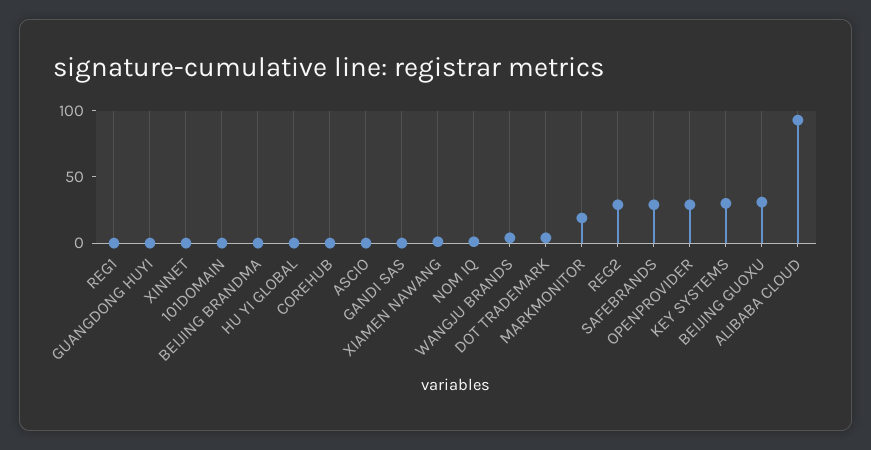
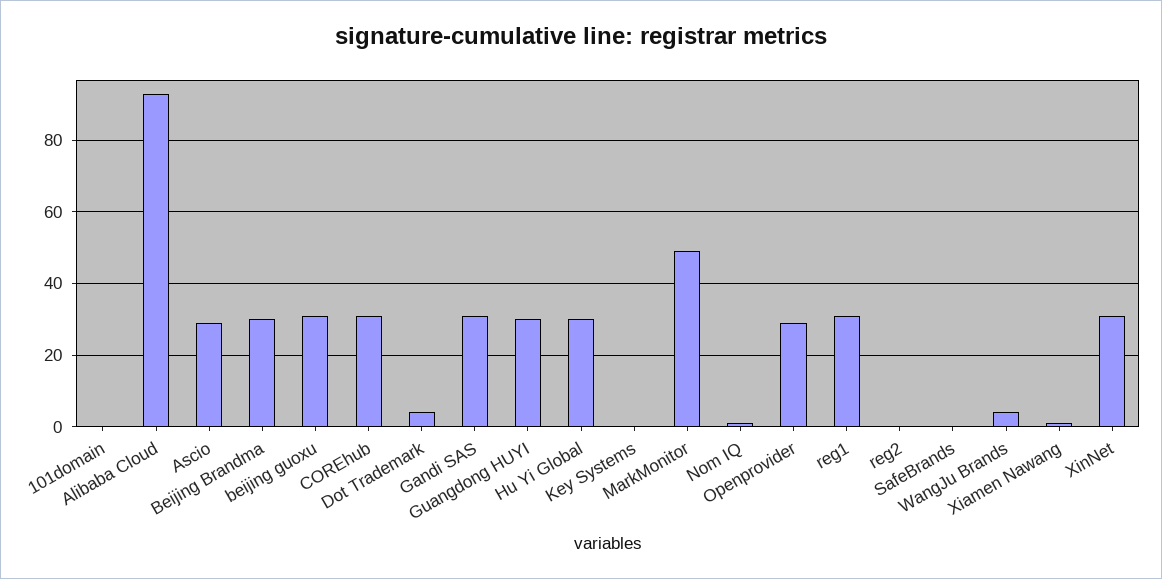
REG1: 0 -> 30
GUANGDONG HUYI: 0 -> 30
XINNET: 0 -> 30
BEIJING BRANDMA: 0 -> 30
HU YI GLOBAL: 0 -> 30
COREHUB: 0 -> 30
ASCIO: 0 -> 30
GANDI SAS: 0 -> 30
MARKMONITOR: 20 -> 50
REG2: 30 -> 0
SAFEBRANDS: 30 -> 0
KEY SYSTEMS: 30 -> 0

